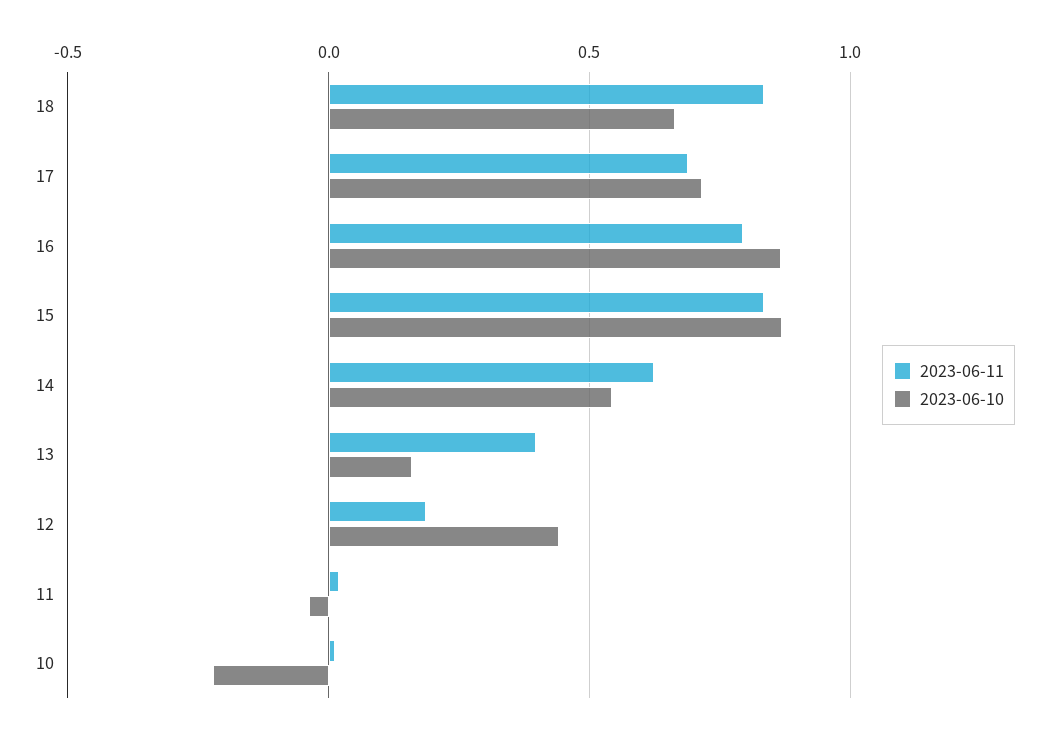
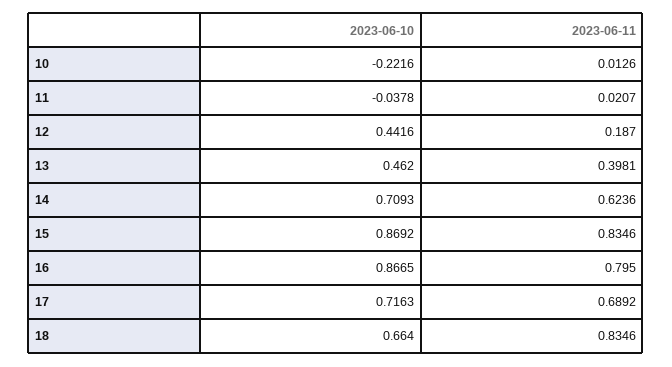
2023-06-10, 14: 0.55 -> 0.7093
2023-06-10, 13: 0.15 -> 0.462

